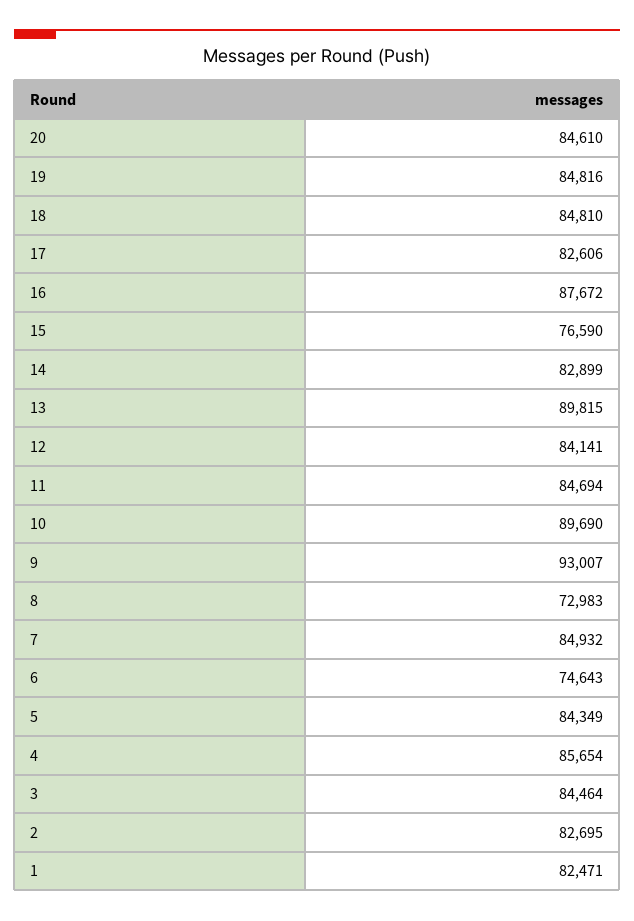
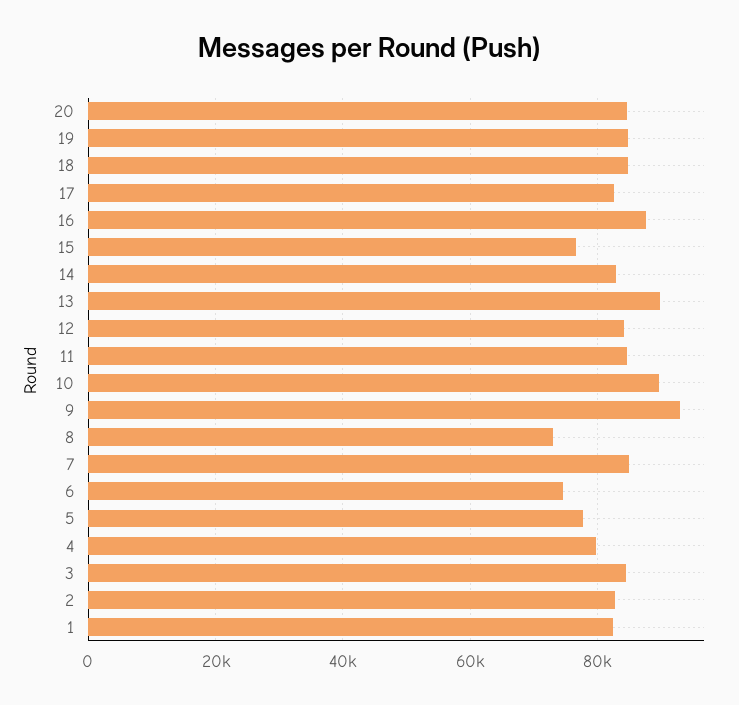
5: 84349 -> 78000
4: 85654 -> 80000

